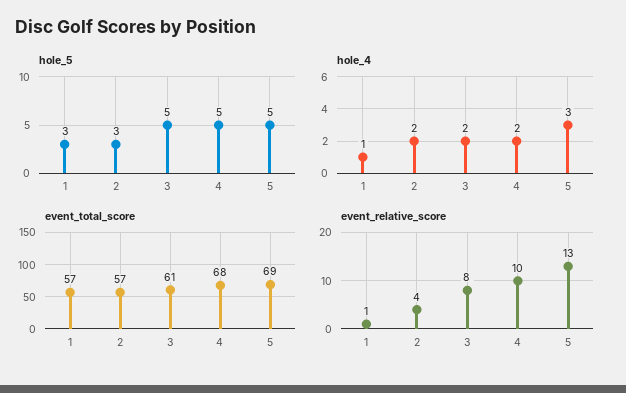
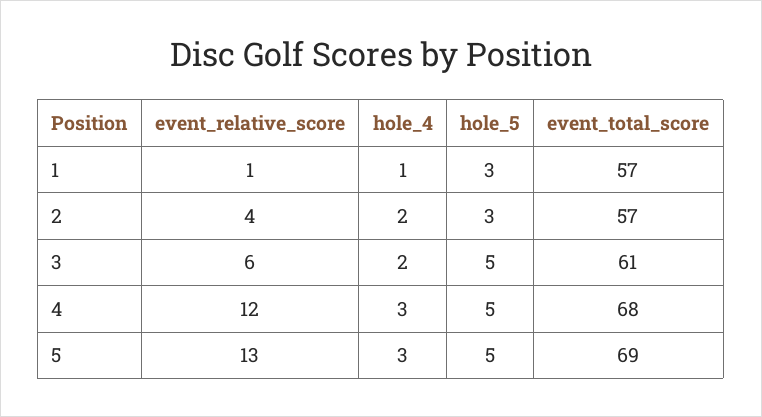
hole_4, 4: 2 -> 3
event_relative_score, 3: 8 -> 6
event_relative_score, 4: 10 -> 12

